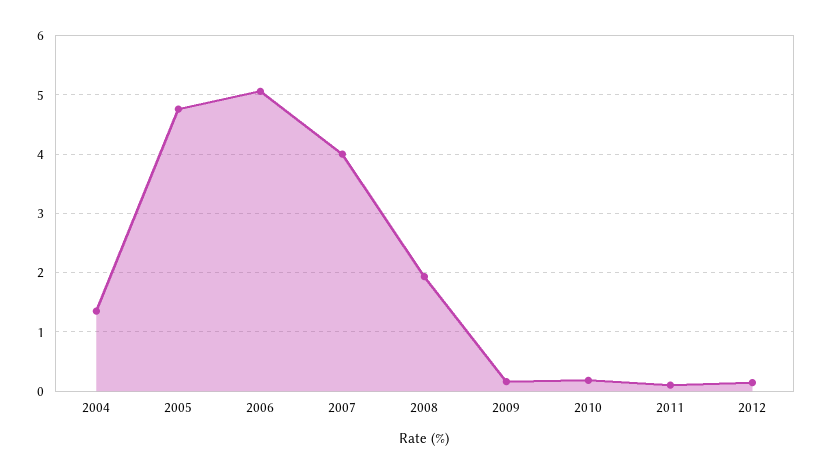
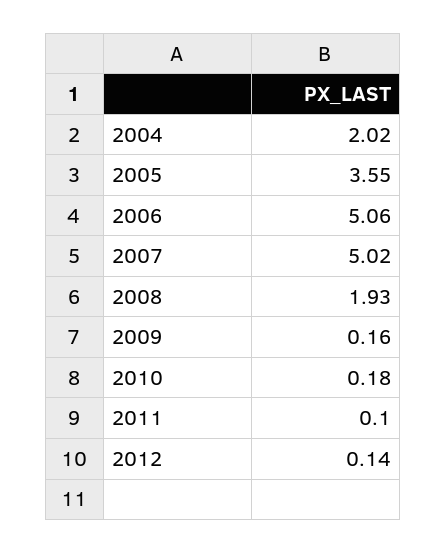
2004: 1.4 -> 2.02
2005: 4.8 -> 3.55
2007: 4 -> 5.02

